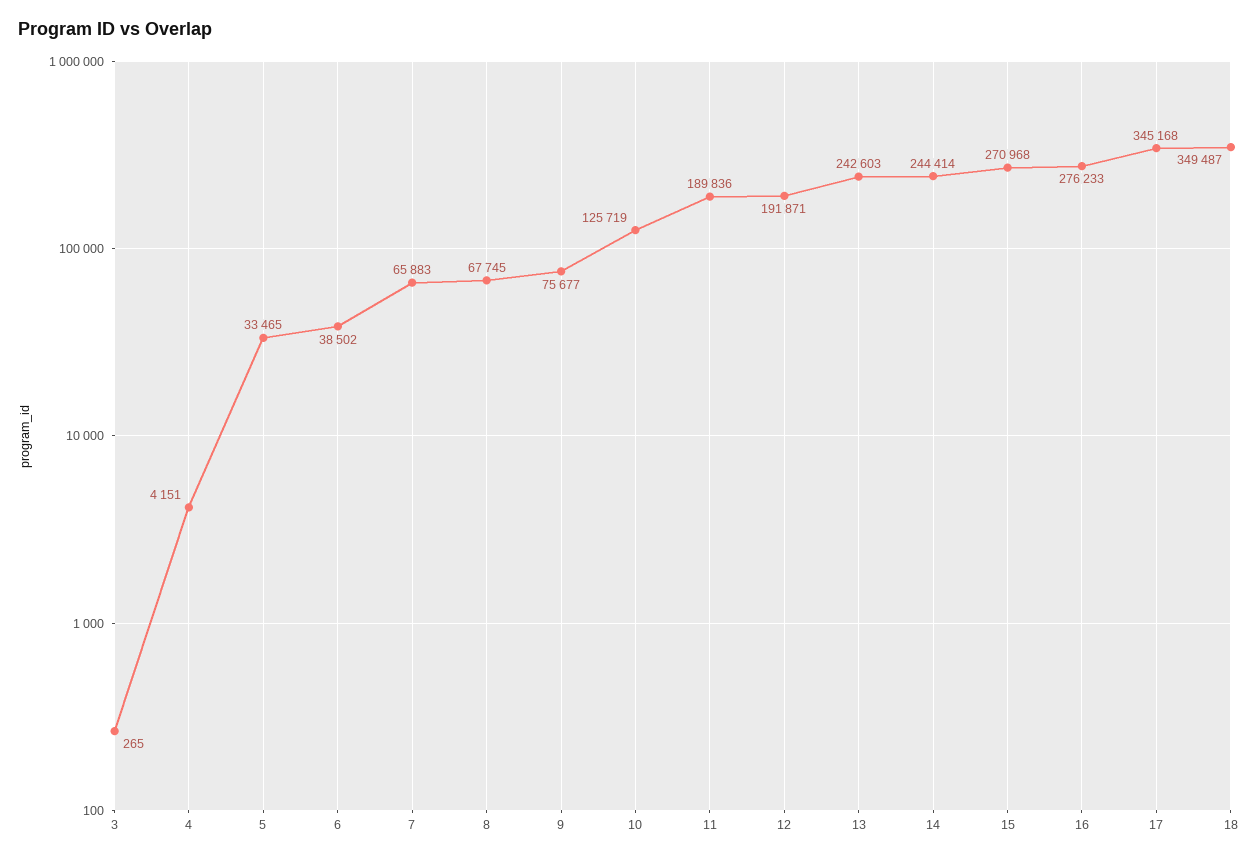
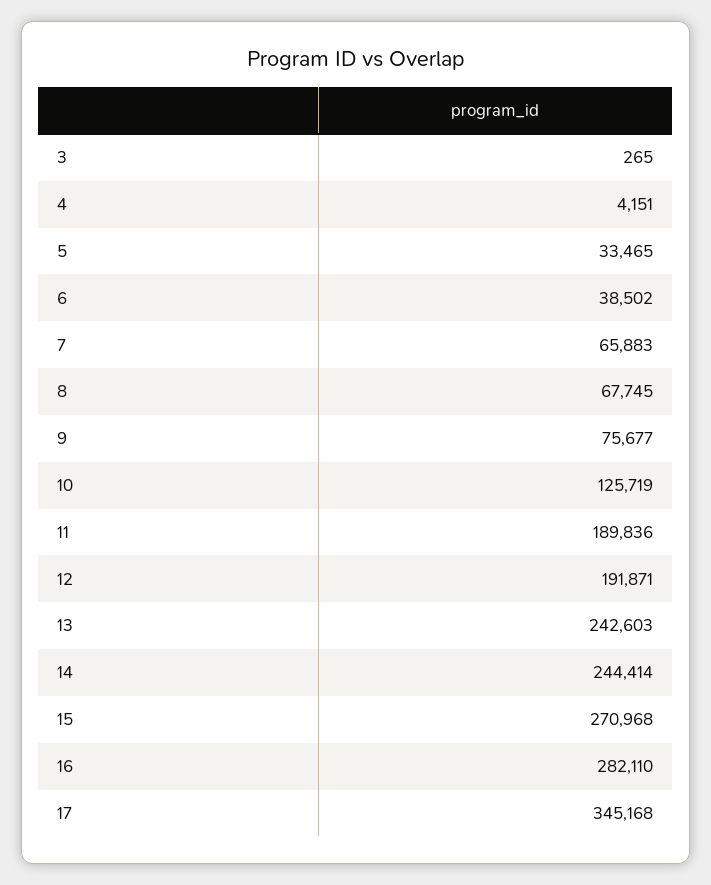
16: 276233 -> 282110
18: 349487 -> none

